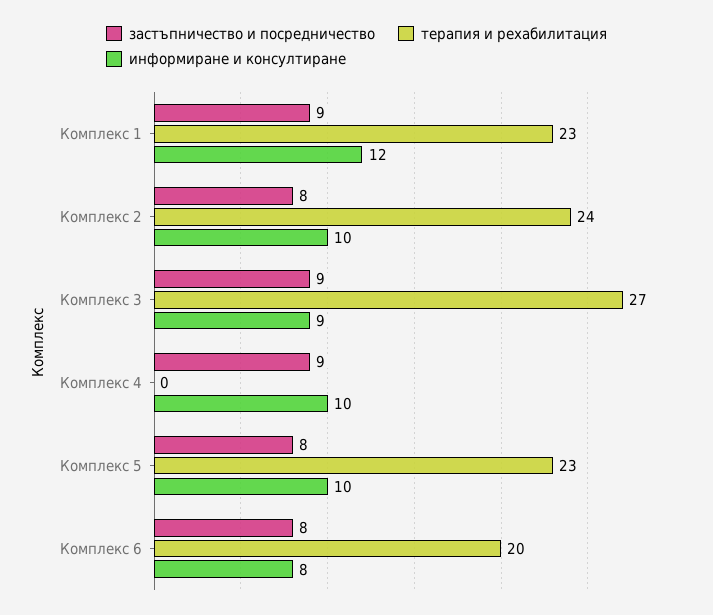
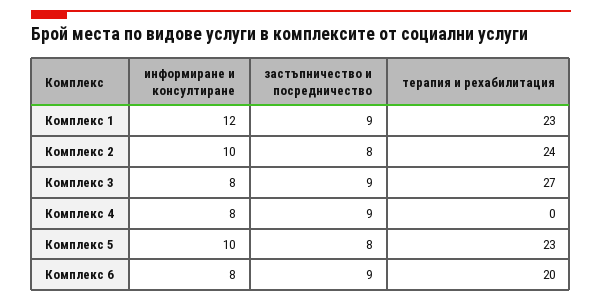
информиране и консултиране, Комплекс 3: 9 -> 8
информиране и консултиране, Комплекс 4: 10 -> 8
застъпничество и посредничество, Комплекс 6: 8 -> 9

